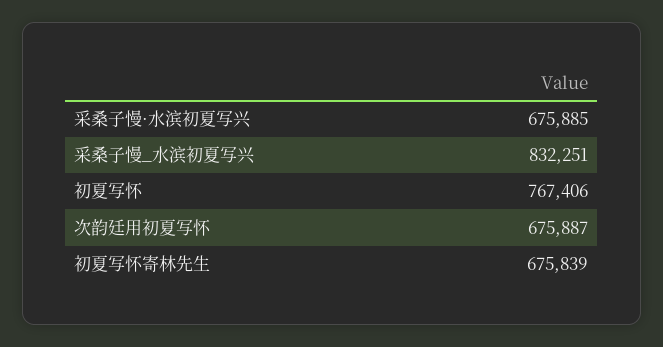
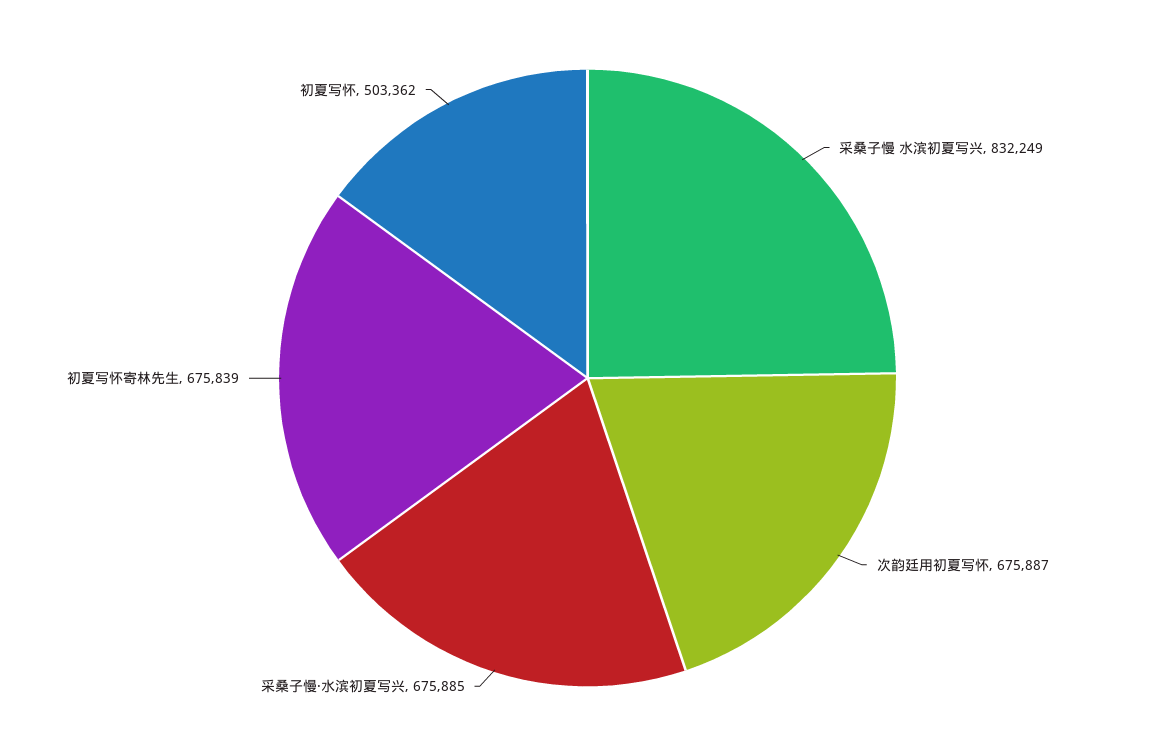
采桑子慢_水滨初夏写兴: 832251 -> 832249
初夏写怀: 767406 -> 503362

